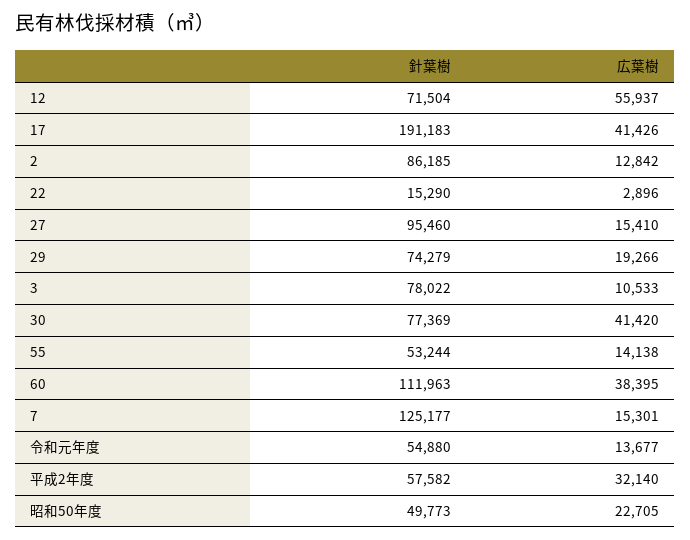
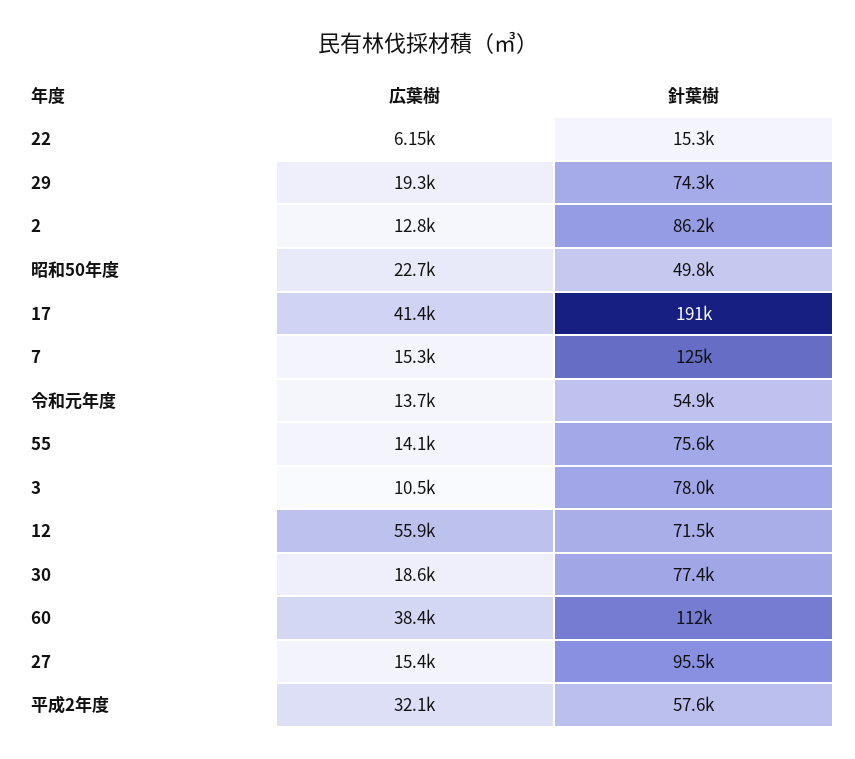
広葉樹, 22: 2896 -> 6150
広葉樹, 30: 41420 -> 18600
針葉樹, 55: 53244 -> 75600

